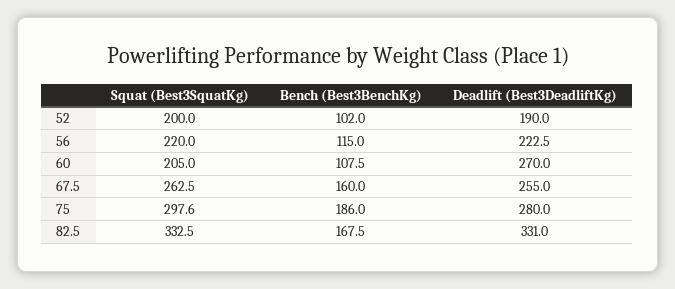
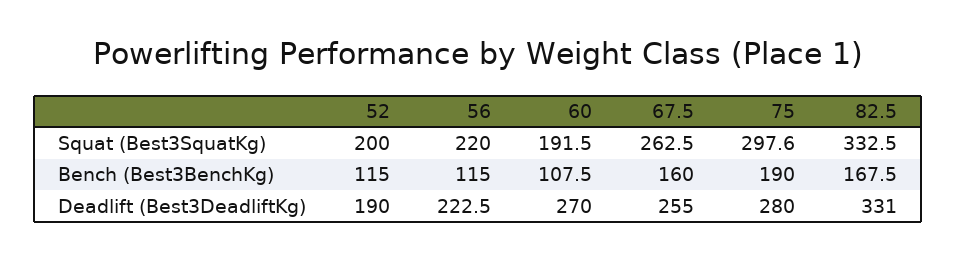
Bench (Best3BenchKg), 52: 102 -> 115
Squat (Best3SquatKg), 60: 205 -> 191.5
Bench (Best3BenchKg), 75: 186 -> 190

